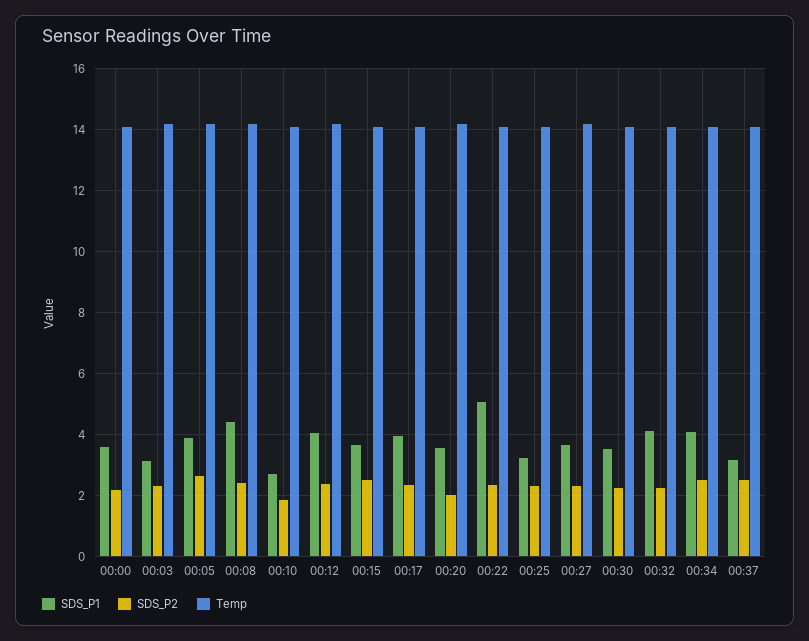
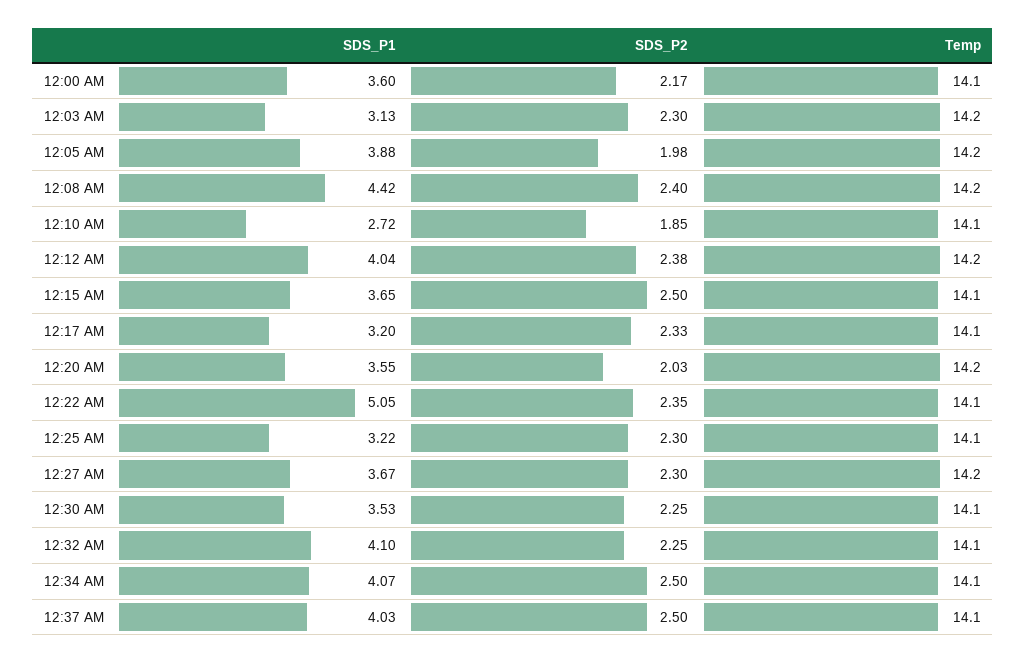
SDS_P2, 00:05: 2.6 -> 1.98
SDS_P1, 00:17: 4 -> 3.2
SDS_P1, 00:37: 3.2 -> 4.03

